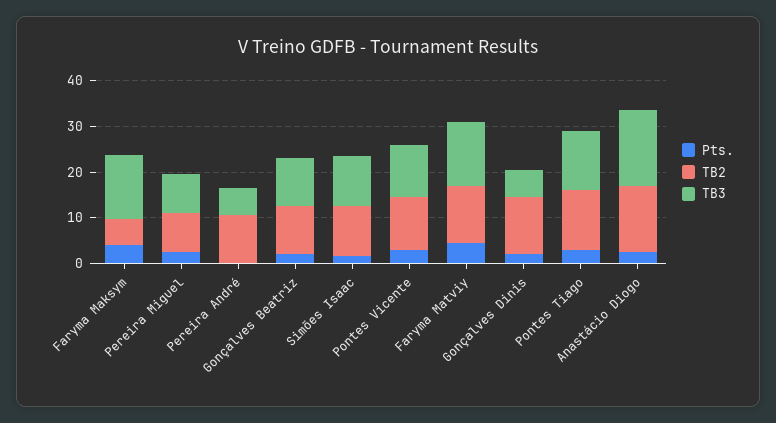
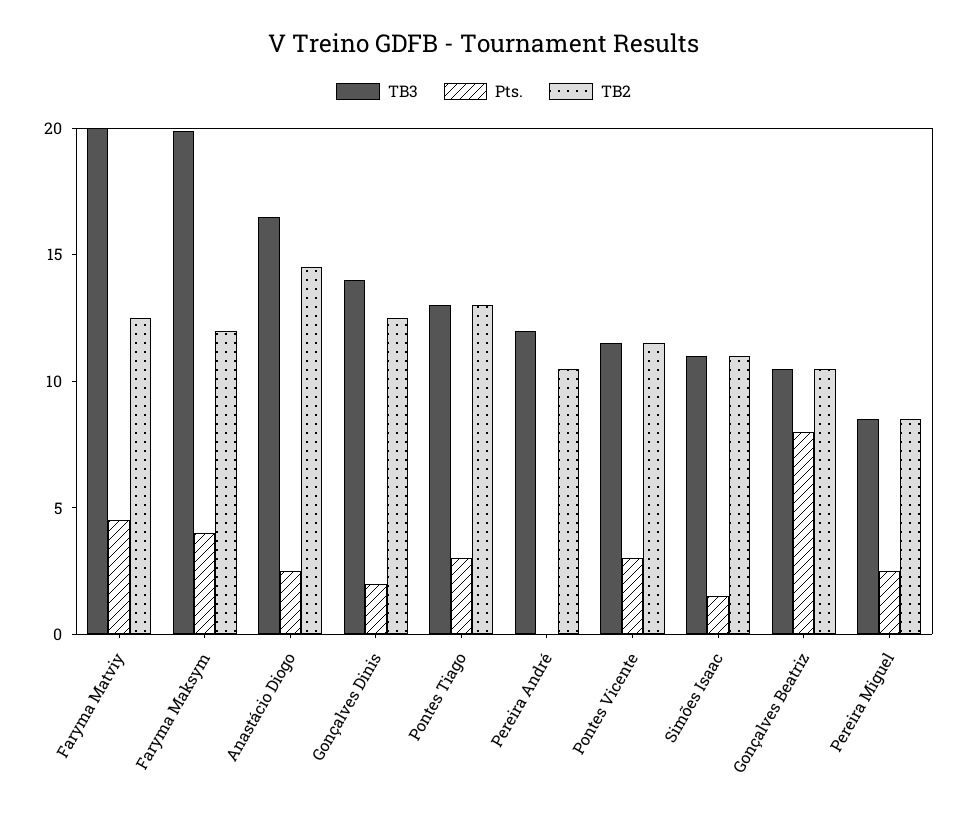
TB2, Faryma Maksym: 6 -> 12
TB3, Faryma Maksym: 14 -> 20
TB3, Pereira André: 6 -> 12
Pts., Gonçalves Beatriz: 2 -> 8
TB3, Faryma Matviy: 14 -> 20
TB3, Gonçalves Dinis: 6 -> 14

